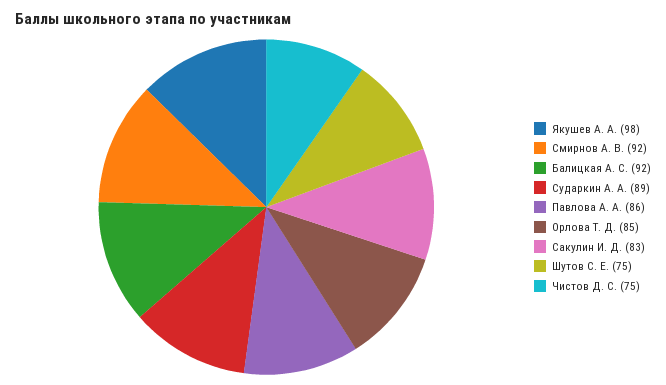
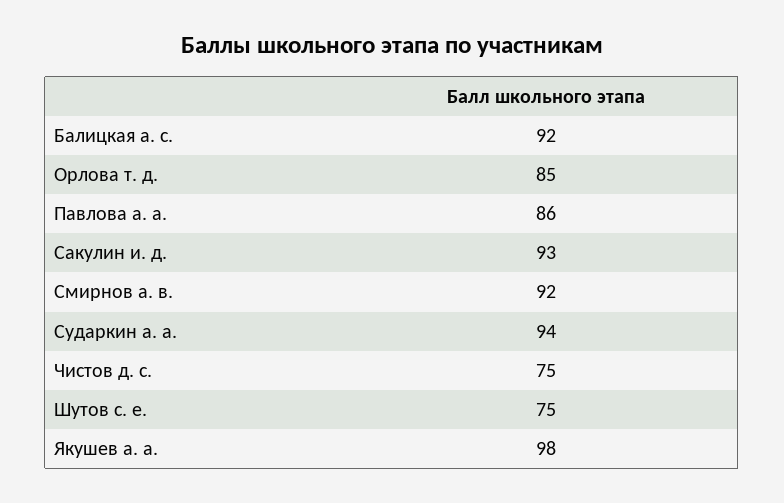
Сударкин А. А.: 89 -> 94
Сакулин И. Д.: 83 -> 93

